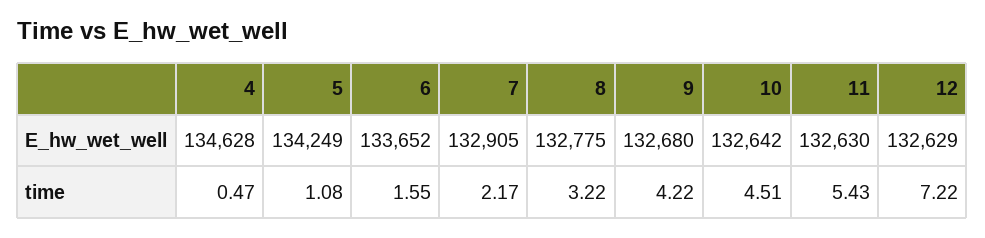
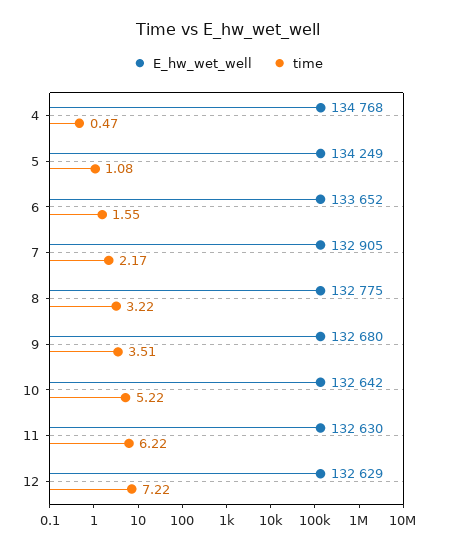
E_hw_wet_well, 4: 134628 -> 134768
time, 9: 4.22 -> 3.51
time, 10: 4.51 -> 5.22
time, 11: 5.43 -> 6.22

